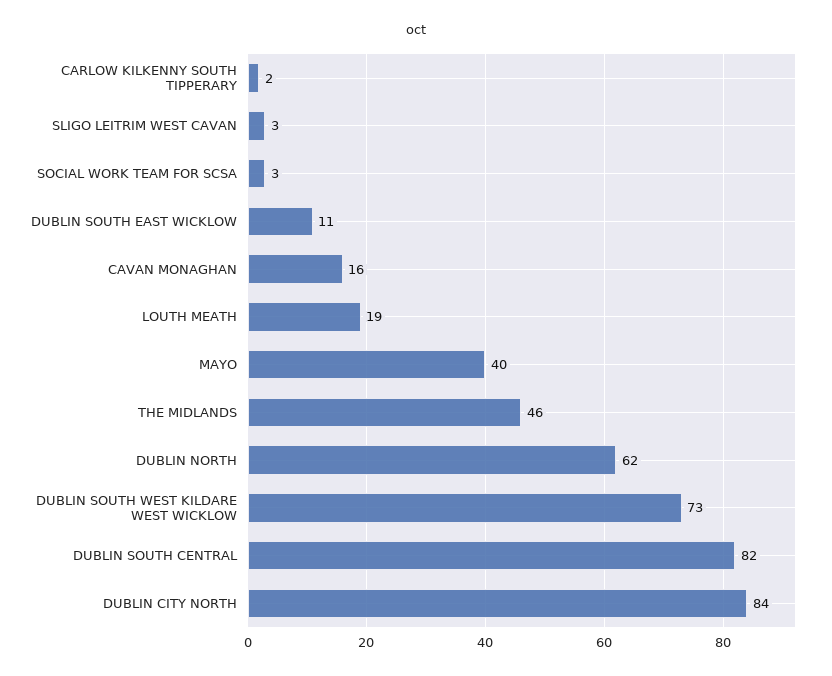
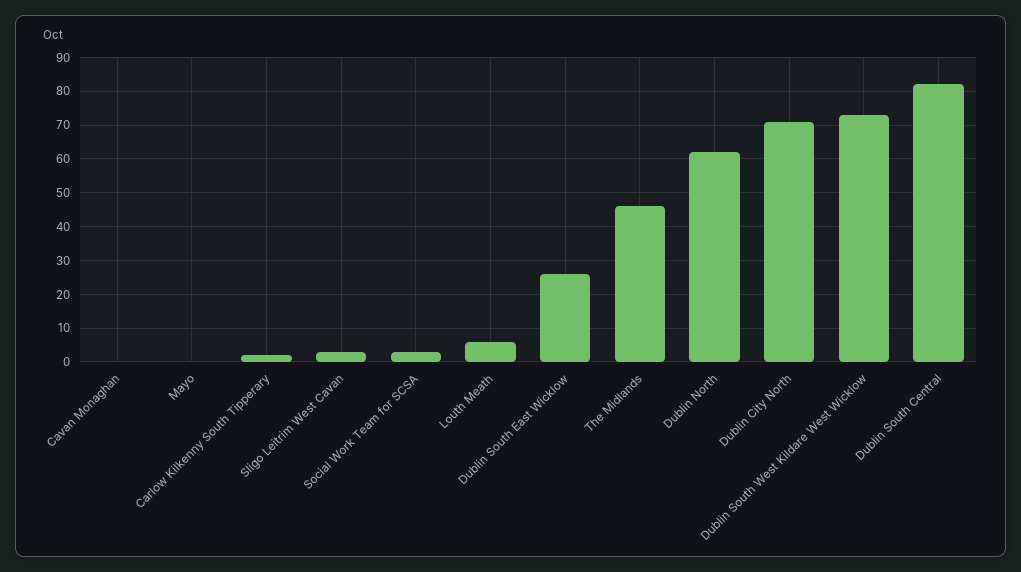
DUBLIN SOUTH EAST WICKLOW: 11 -> 25
CAVAN MONAGHAN: 16 -> 0
LOUTH MEATH: 19 -> 5
MAYO: 40 -> 0
DUBLIN CITY NORTH: 84 -> 70

